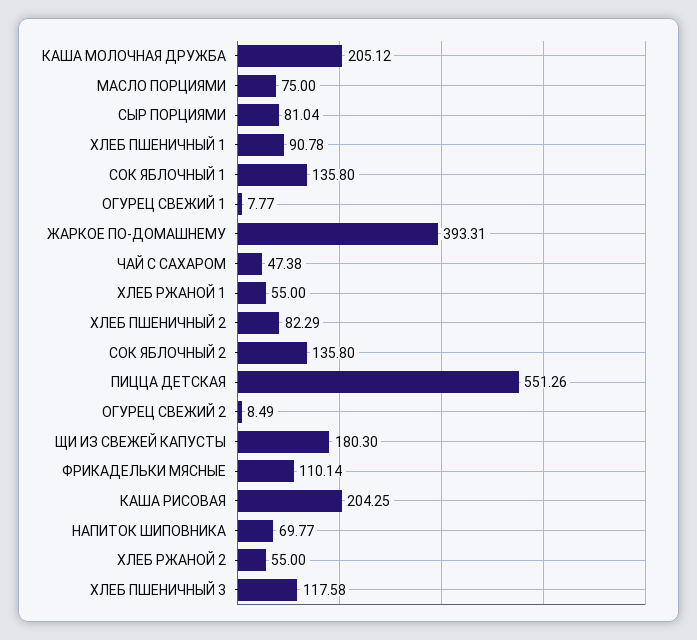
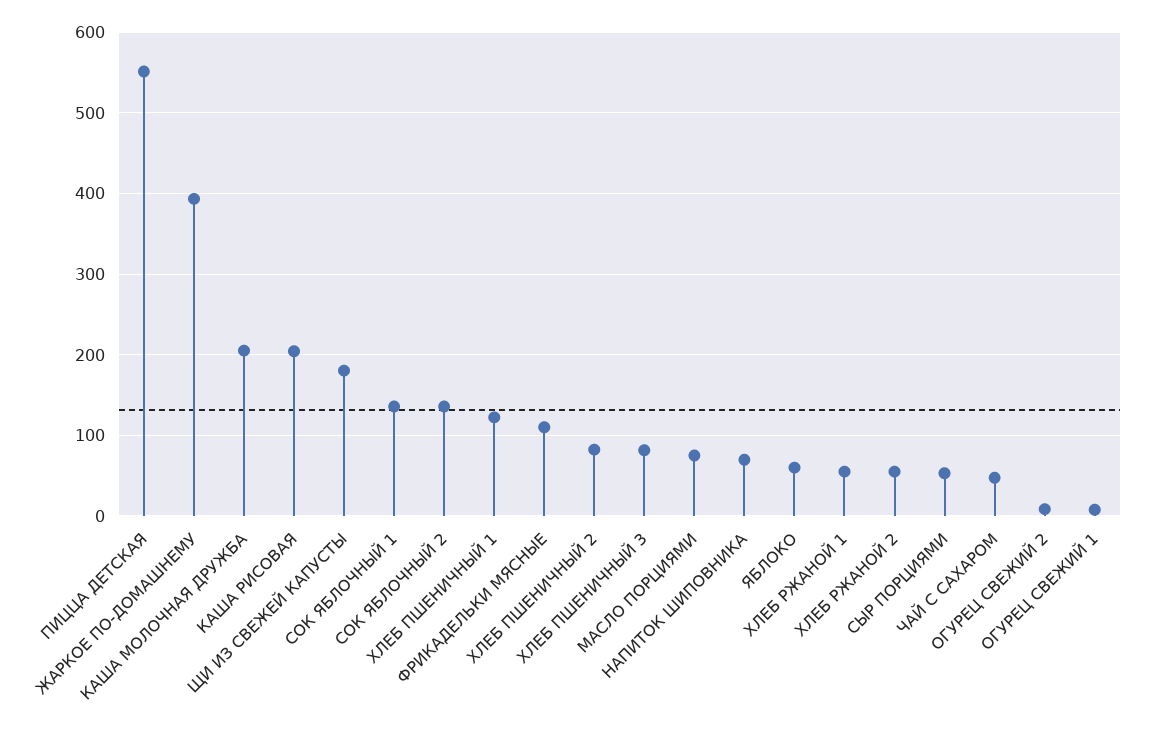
СЫР ПОРЦИЯМИ: 81.04 -> 50
ХЛЕБ ПШЕНИЧНЫЙ 1: 90.78 -> 120
ХЛЕБ ПШЕНИЧНЫЙ 3: 117.58 -> 80
ЯБЛОКО: none -> 60

